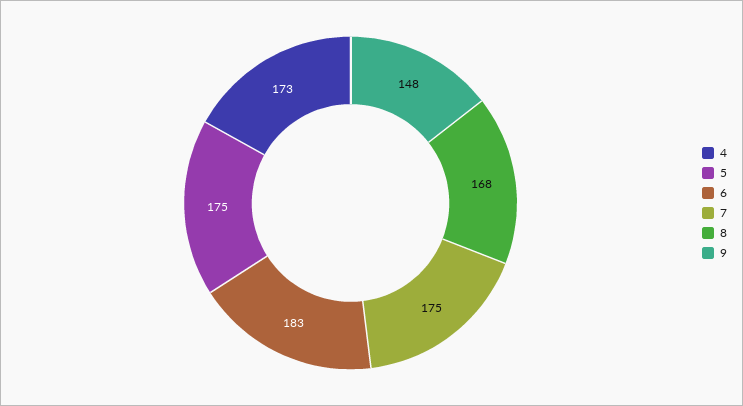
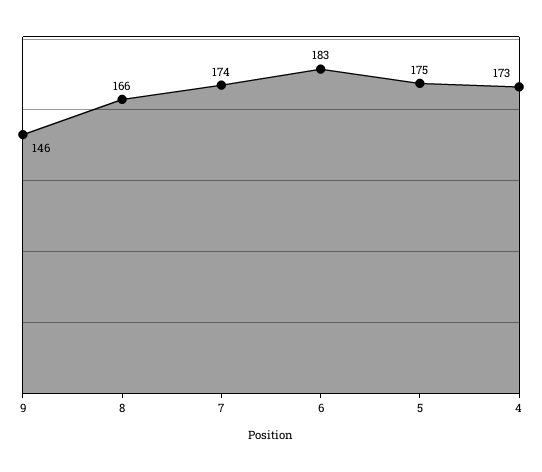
7: 175 -> 174
8: 168 -> 166
9: 148 -> 146

